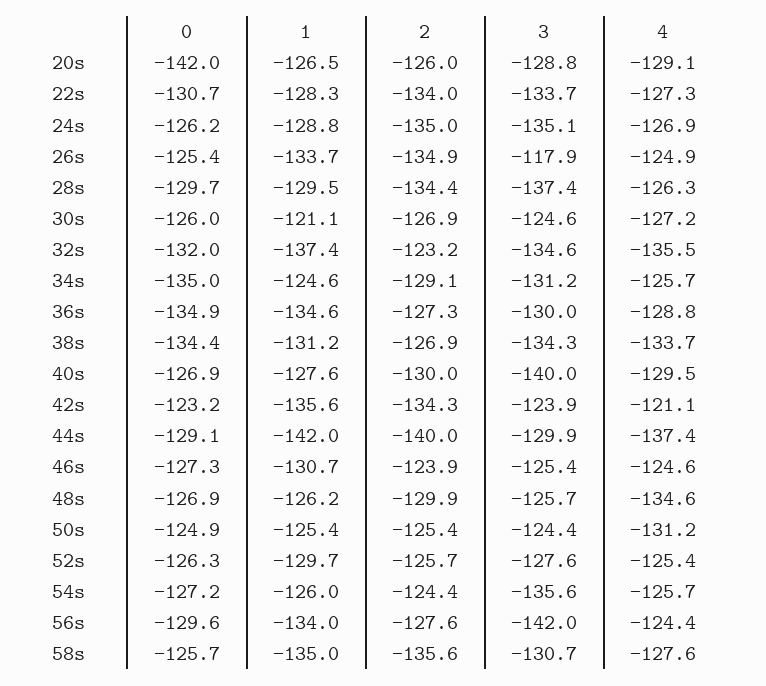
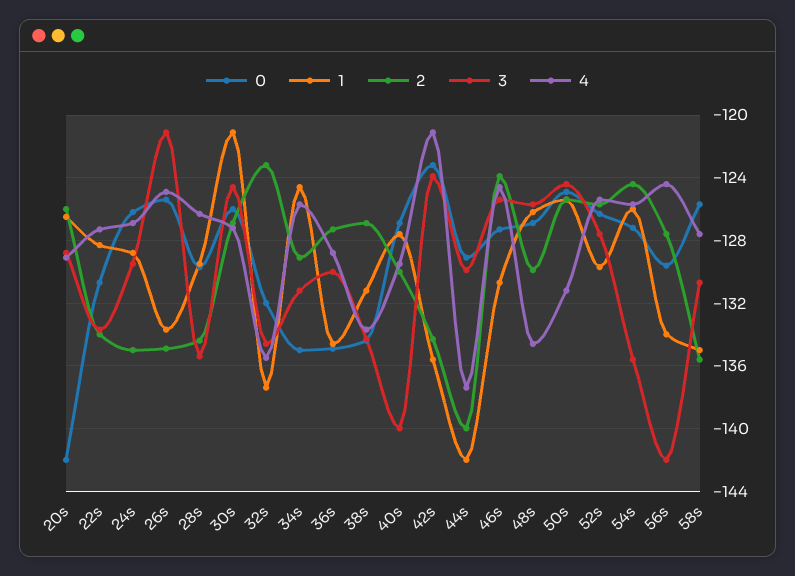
3, 24s: -135.1 -> -129.5
3, 26s: -117.9 -> -121
3, 28s: -137.4 -> -135.5

